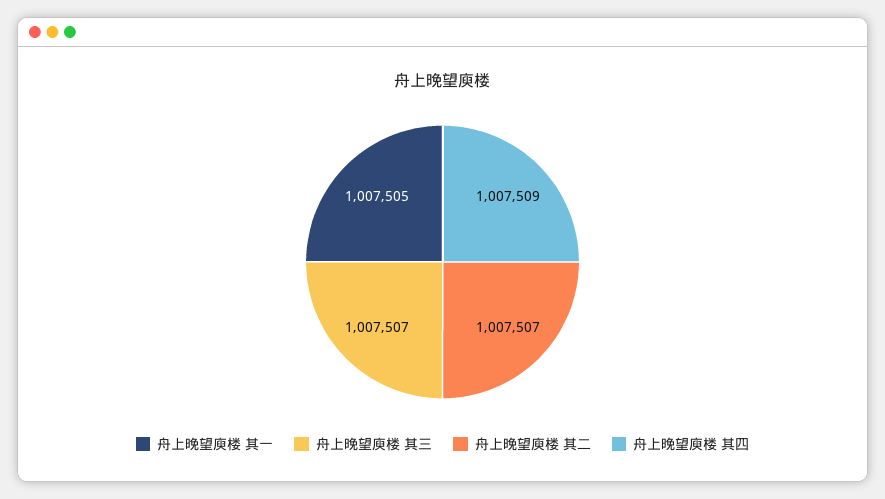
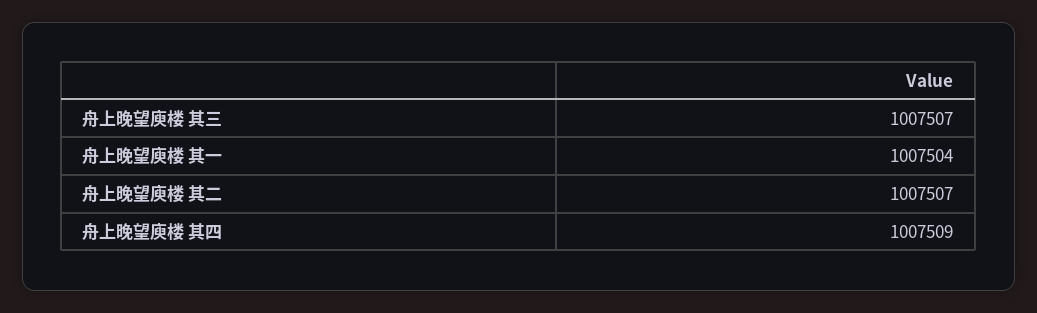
舟上晚望庾楼 其一: 1007505 -> 1007504

